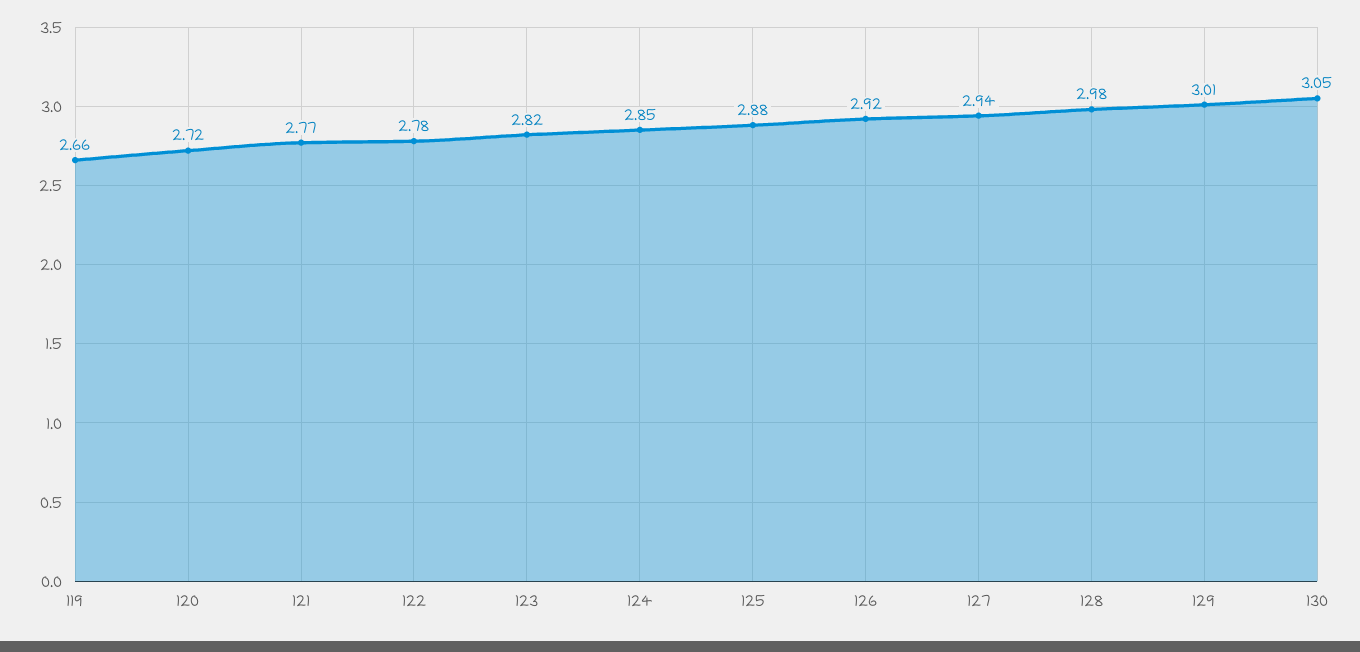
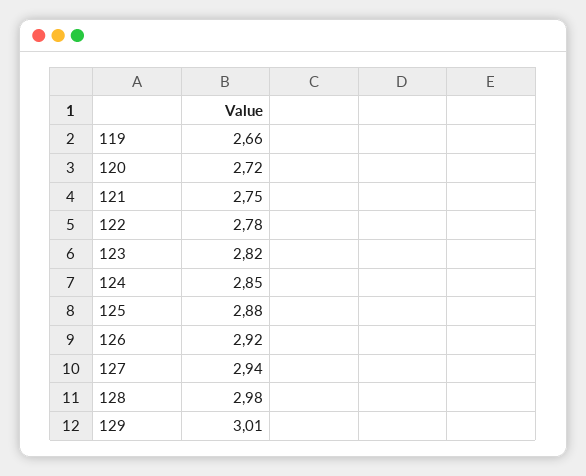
121: 2.77 -> 2.75
130: 3.05 -> none

